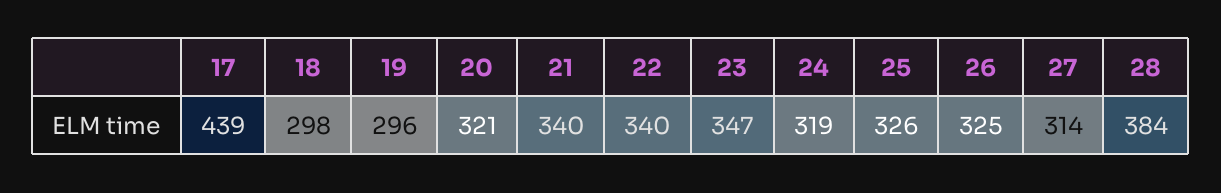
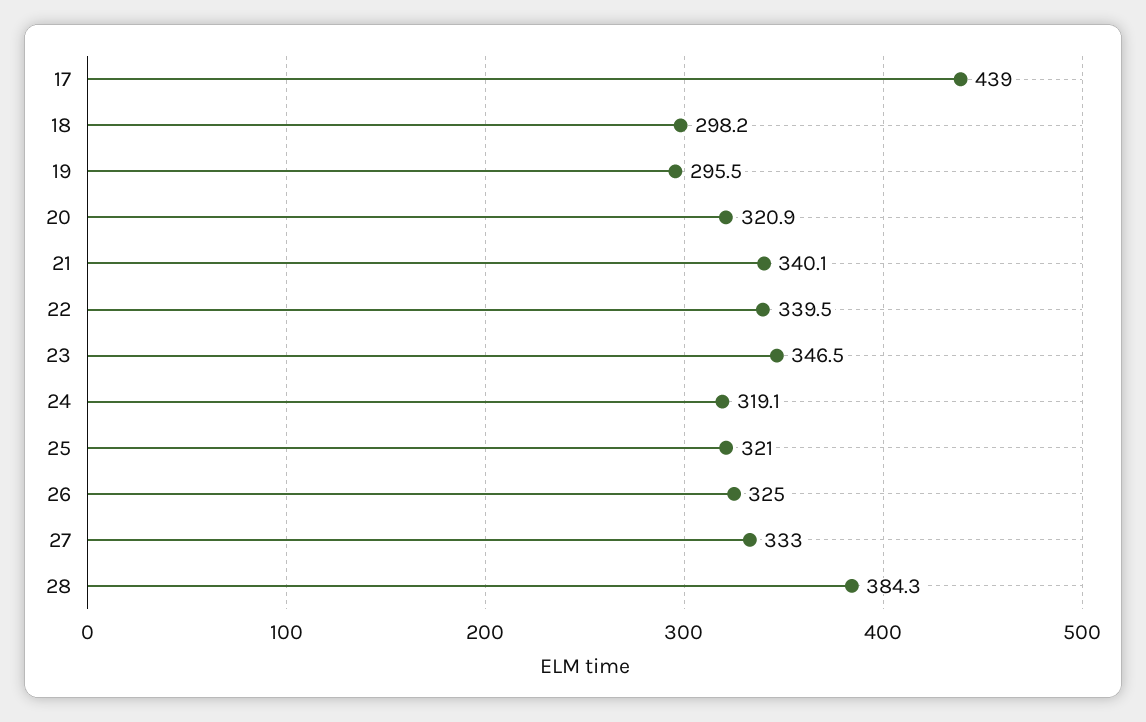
25: 326 -> 321
27: 314 -> 333

